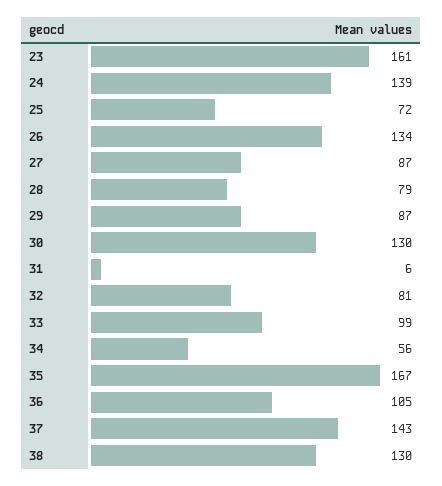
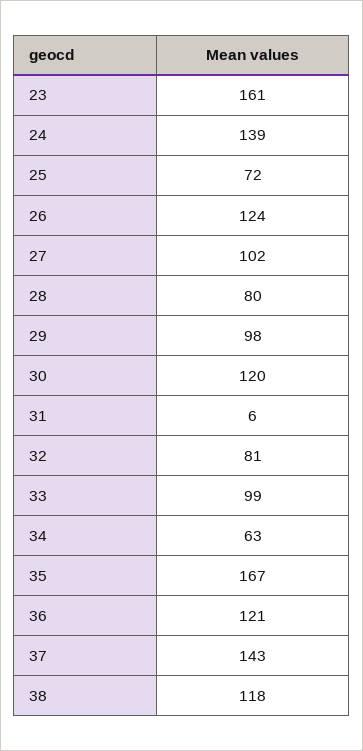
26: 134 -> 124
27: 87 -> 102
28: 79 -> 80
29: 87 -> 98
30: 130 -> 120
34: 56 -> 63
36: 105 -> 121
38: 130 -> 118

